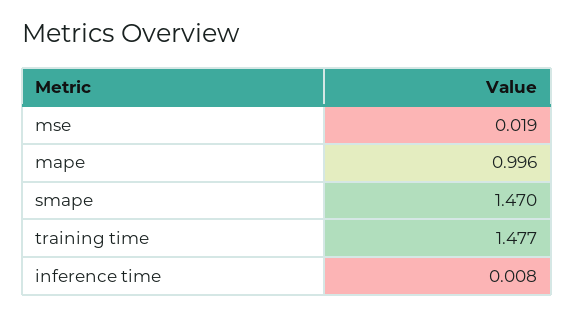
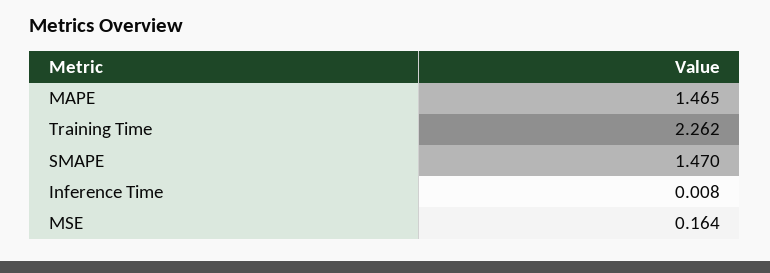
mse: 0.019 -> 0.164
mape: 0.996 -> 1.465
training time: 1.477 -> 2.262

